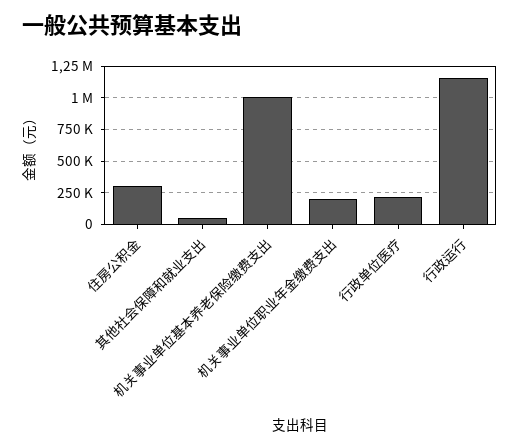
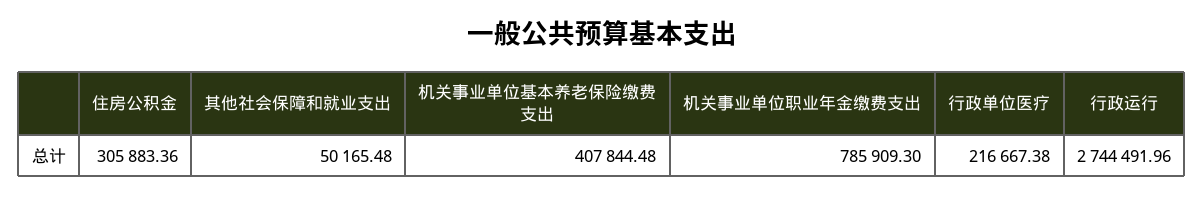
机关事业单位基本养老保险缴费支出: 1000000 -> 407844.48
机关事业单位职业年金缴费支出: 200000 -> 785909.3
行政运行: 1150000 -> 2744491.96

